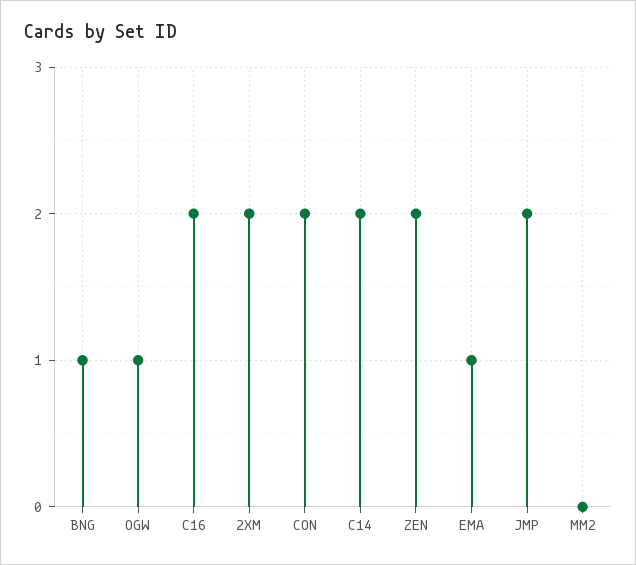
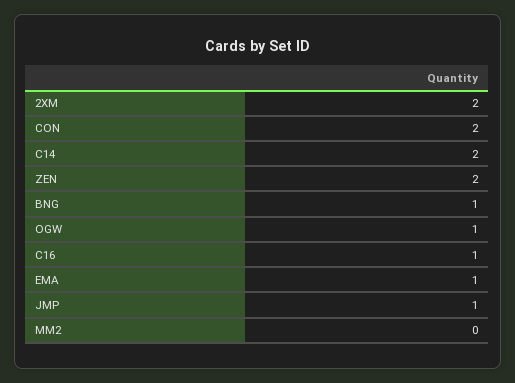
C16: 2 -> 1
JMP: 2 -> 1

